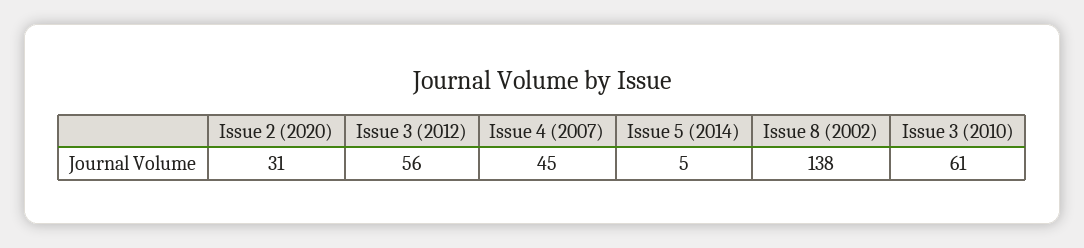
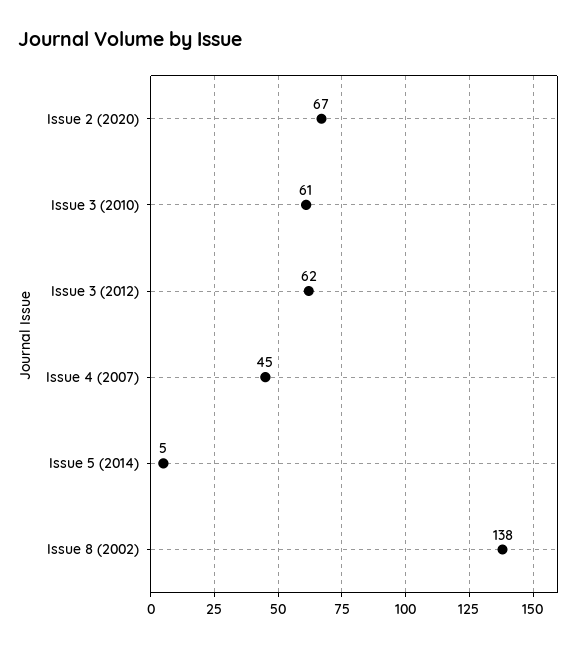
Issue 2 (2020): 31 -> 67
Issue 3 (2012): 56 -> 62

